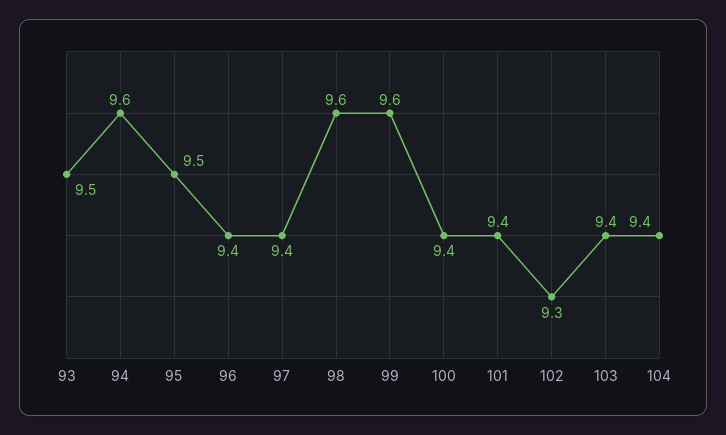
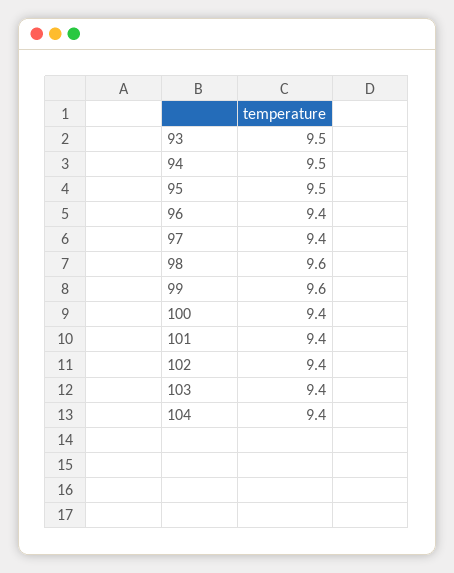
94: 9.6 -> 9.5
102: 9.3 -> 9.4

